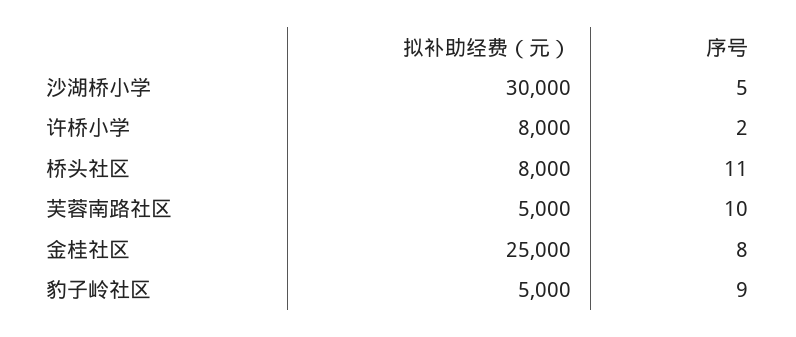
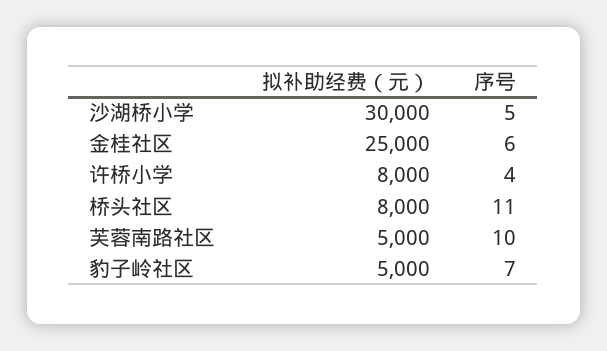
序号, 许桥小学: 2 -> 4
序号, 金桂社区: 8 -> 6
序号, 豹子岭社区: 9 -> 7

